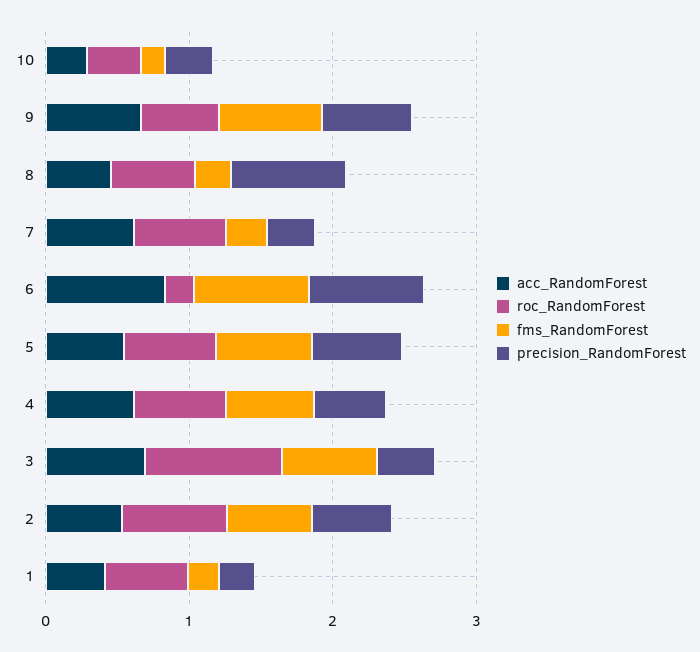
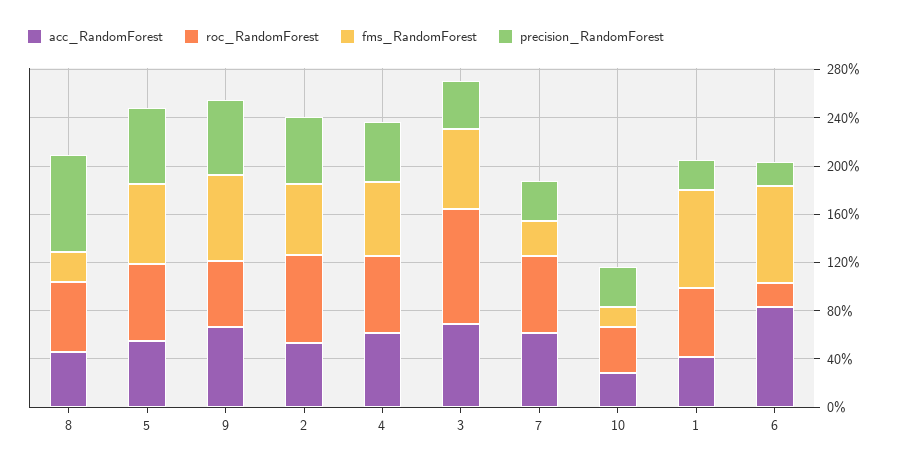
precision_RandomForest, 6: 0.8 -> 0.2
fms_RandomForest, 1: 0.2 -> 0.8

